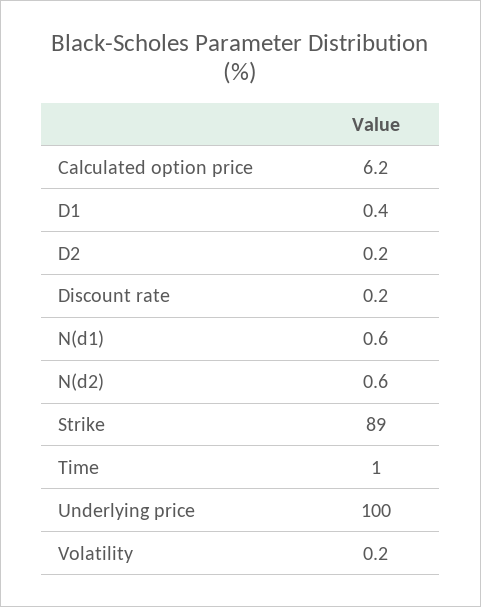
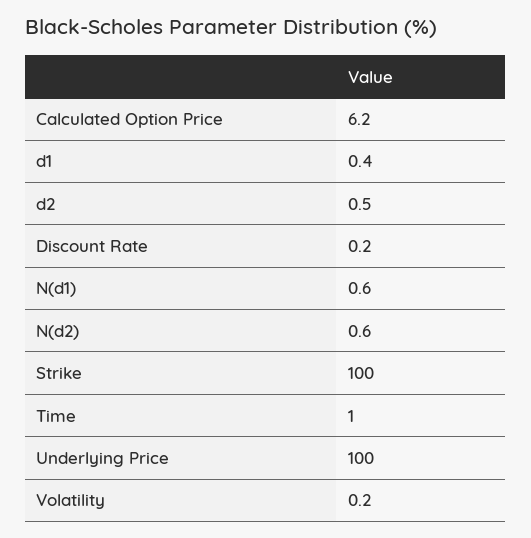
D2: 0.2 -> 0.5
Strike: 89 -> 100

